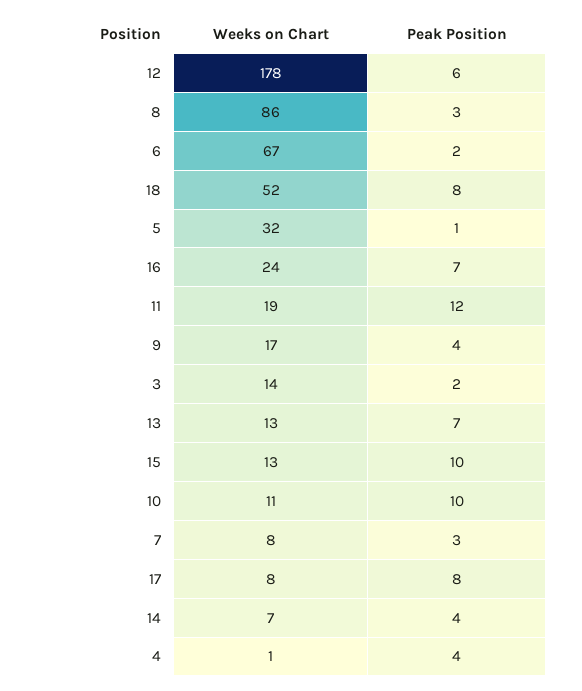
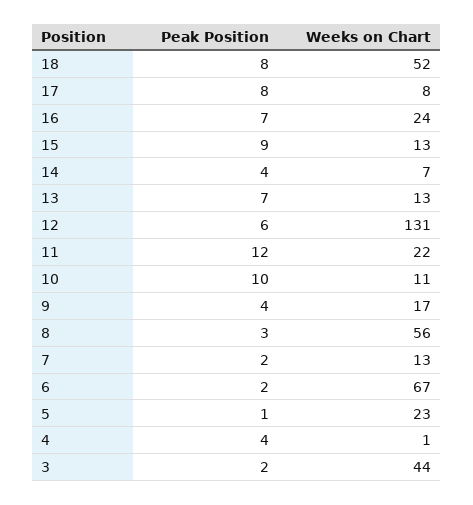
Weeks on Chart, 12: 178 -> 131
Weeks on Chart, 8: 86 -> 56
Weeks on Chart, 5: 32 -> 23
Weeks on Chart, 11: 19 -> 22
Weeks on Chart, 3: 14 -> 44
Peak Position, 15: 10 -> 9
Weeks on Chart, 7: 8 -> 13
Peak Position, 7: 3 -> 2

